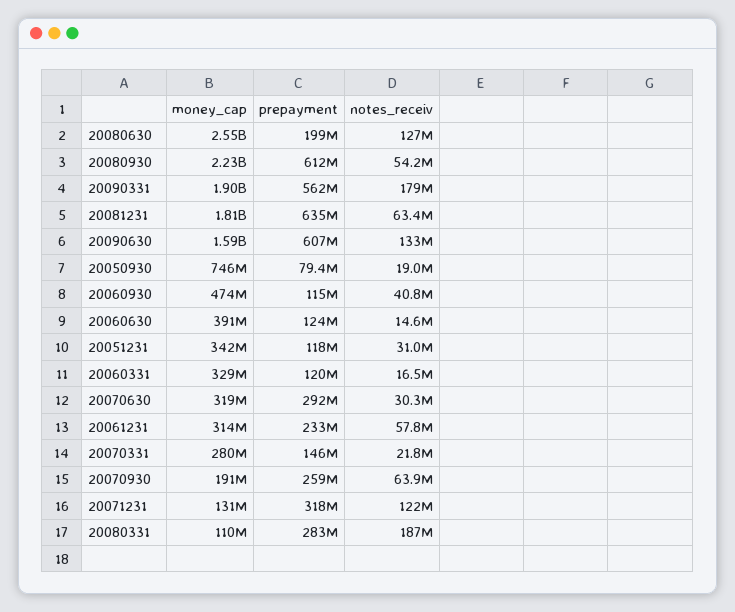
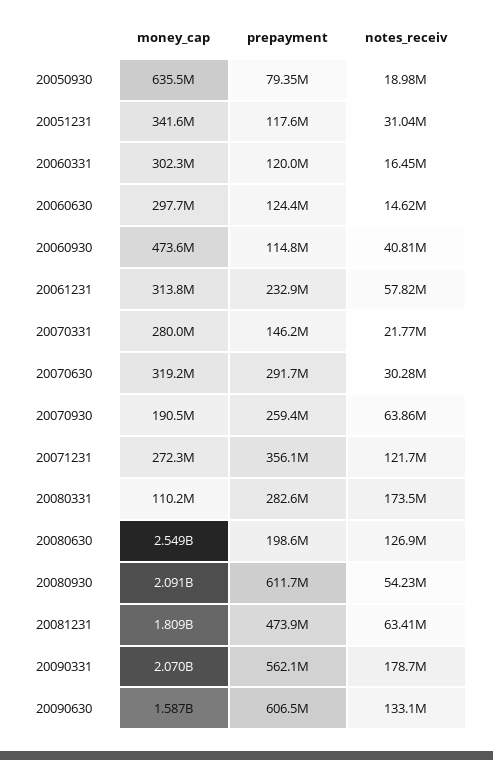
money_cap, 20080930: 2230000000 -> 2091000000
money_cap, 20090331: 1900000000 -> 2070000000
prepayment, 20081231: 635000000 -> 473900000
money_cap, 20050930: 746000000 -> 635500000
money_cap, 20060630: 391000000 -> 297700000
money_cap, 20060331: 329000000 -> 302300000
money_cap, 20071231: 131000000 -> 272300000
prepayment, 20071231: 318000000 -> 356100000
notes_receiv, 20080331: 187000000 -> 173500000

